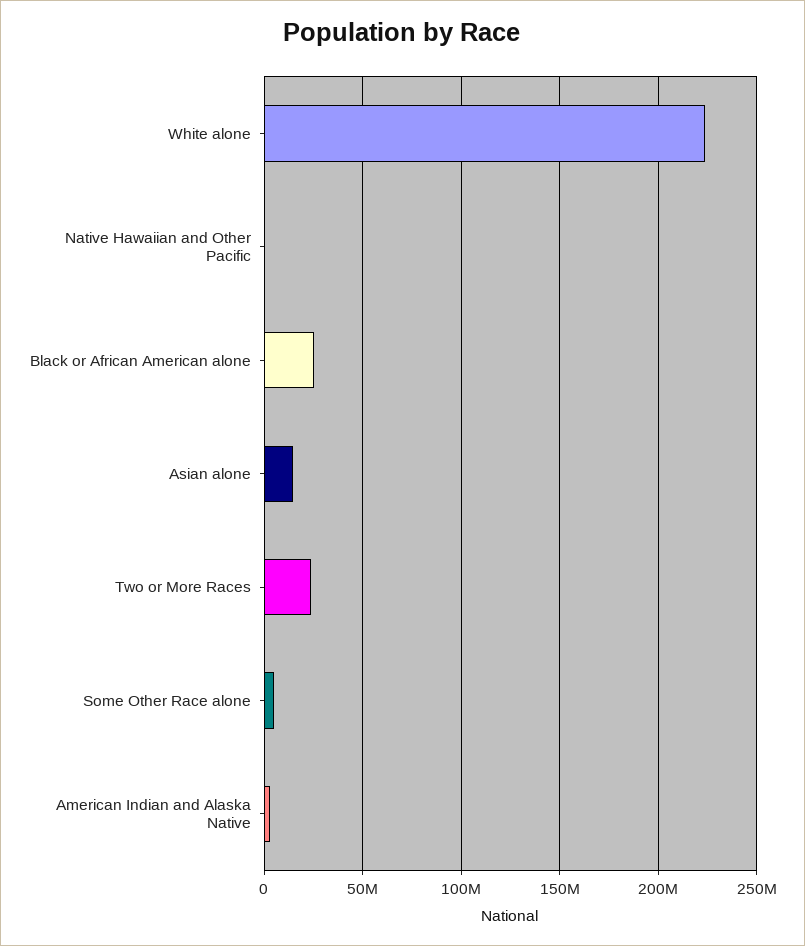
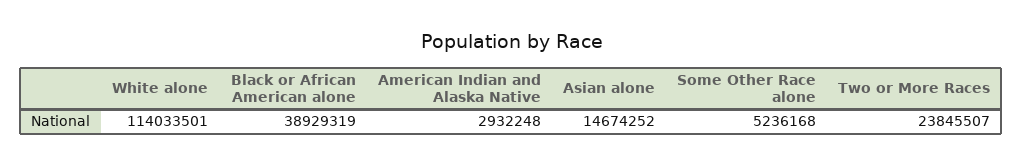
White alone: 225000000 -> 114033501
Native Hawaiian and Other Pacific: 0 -> none
Black or African American alone: 25000000 -> 38929319

